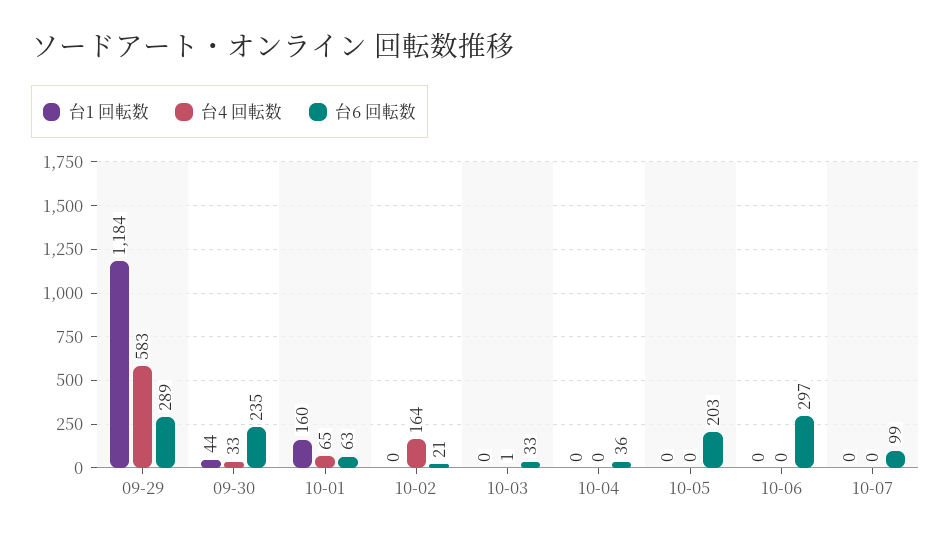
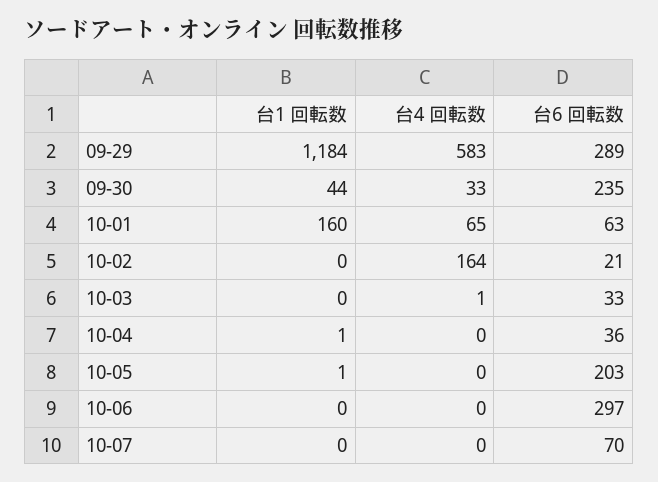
台1 回転数, 10-04: 0 -> 1
台1 回転数, 10-05: 0 -> 1
台6 回転数, 10-07: 99 -> 70

